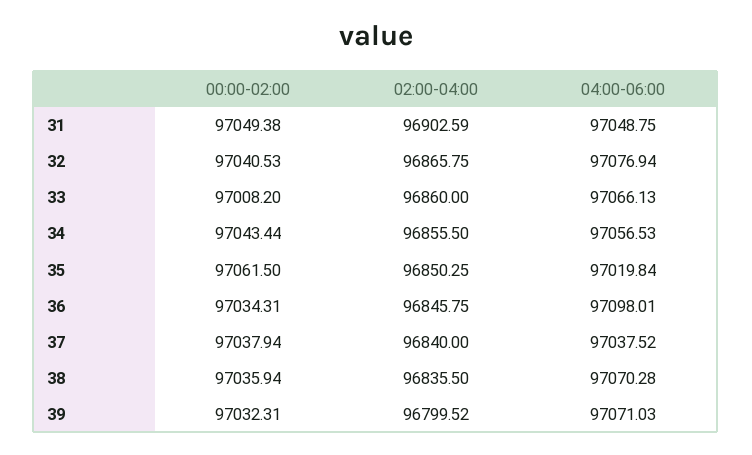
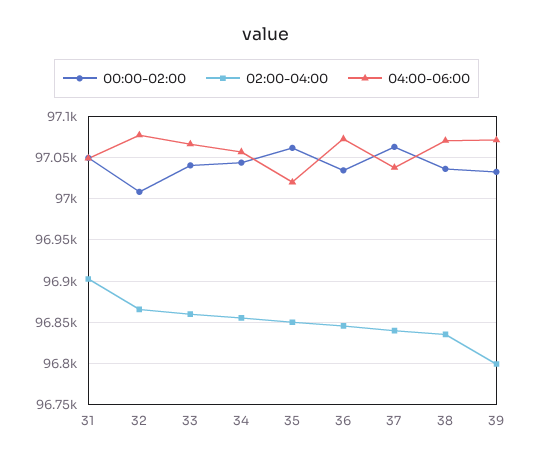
00:00-02:00, 32: 97040.53 -> 97010
00:00-02:00, 33: 97008.2 -> 97040
04:00-06:00, 36: 97098.01 -> 97070
00:00-02:00, 37: 97037.94 -> 97060

